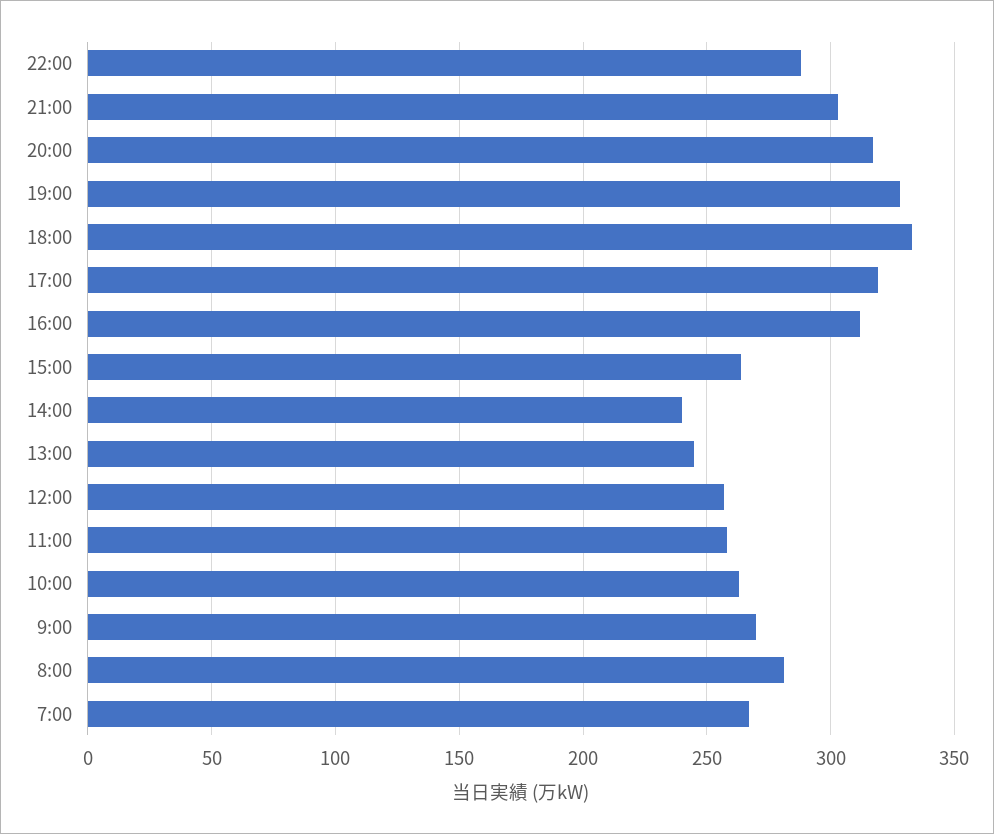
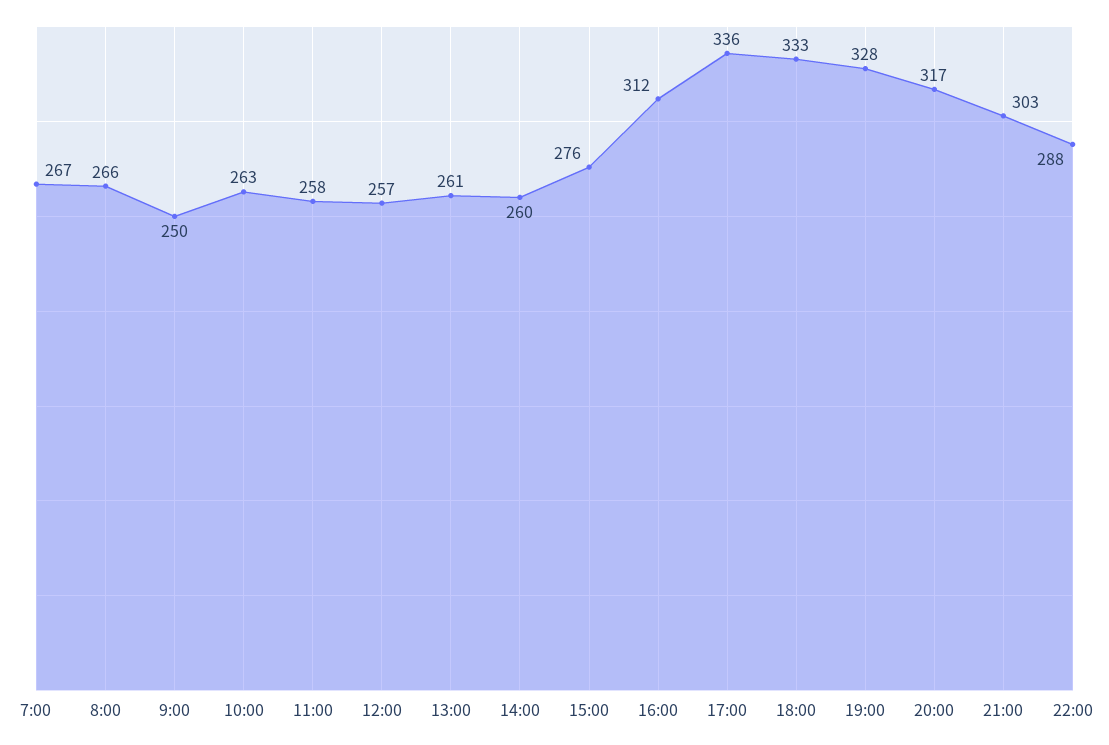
17:00: 320 -> 336
15:00: 265 -> 276
14:00: 240 -> 260
13:00: 245 -> 261
9:00: 270 -> 250
8:00: 280 -> 266

